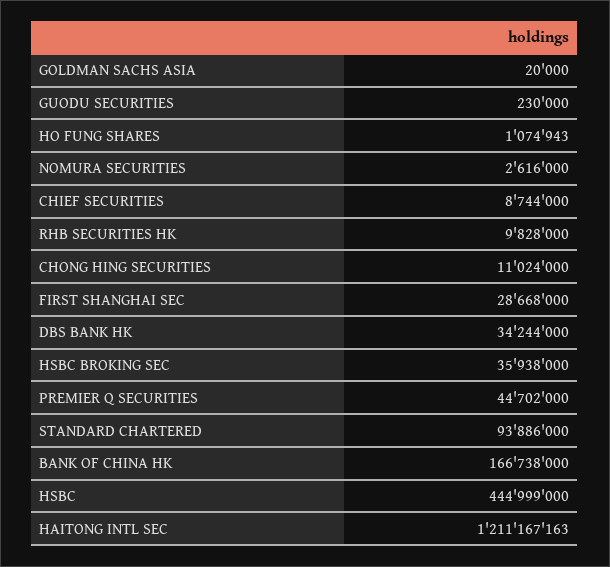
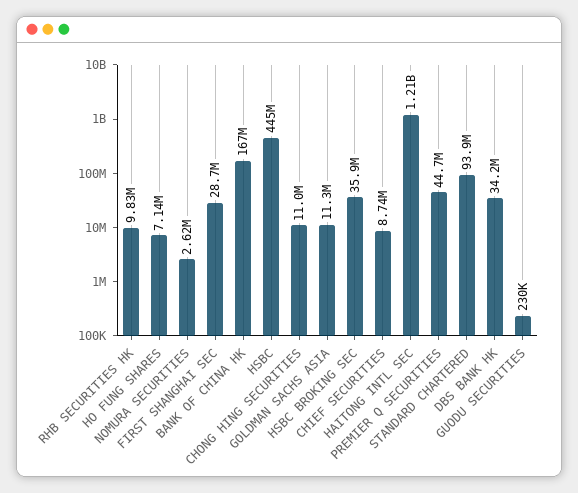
GOLDMAN SACHS ASIA: 20000 -> 11300000
HO FUNG SHARES: 1074943 -> 7140000

